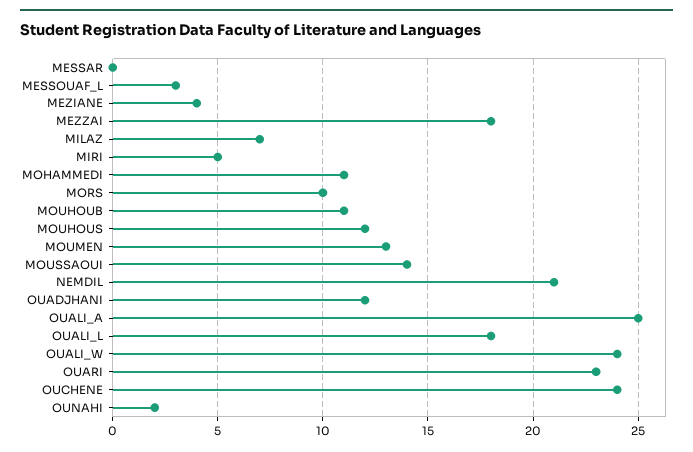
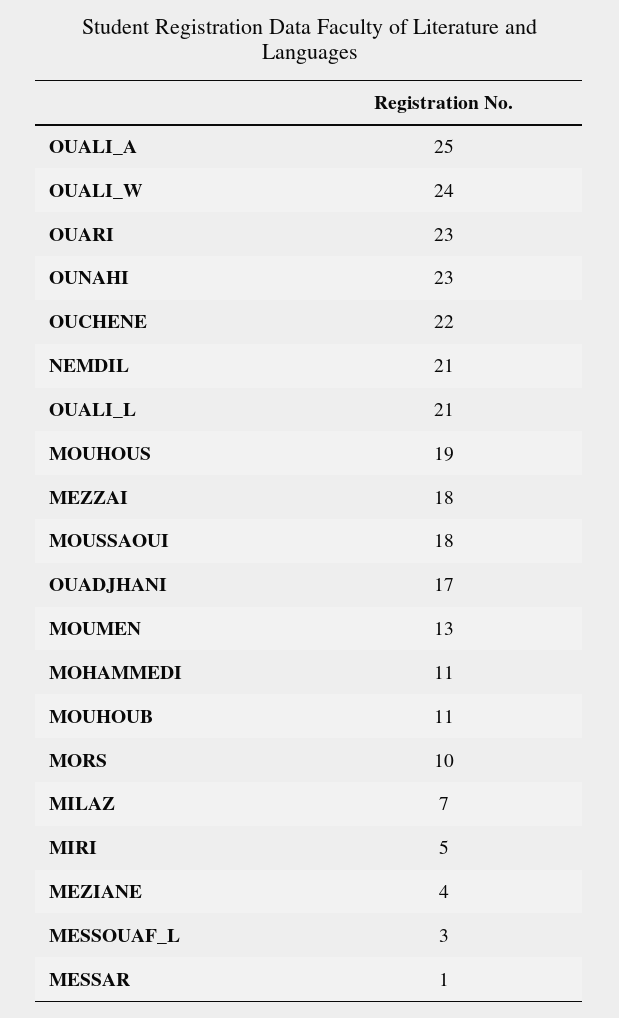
MESSAR: 0 -> 1
MOUHOUS: 12 -> 19
MOUSSAOUI: 14 -> 18
OUADJHANI: 12 -> 17
OUALI_L: 18 -> 21
OUCHENE: 24 -> 22
OUNAHI: 2 -> 23

